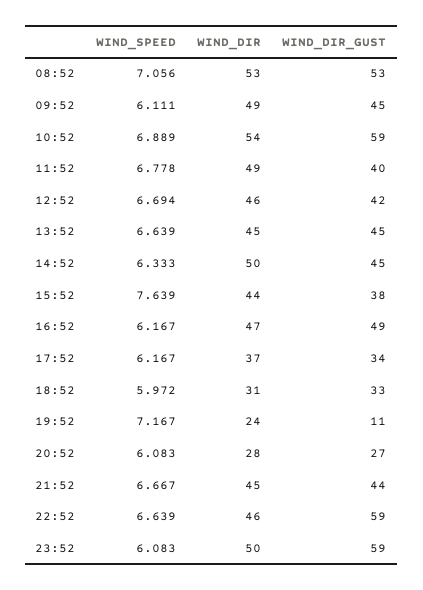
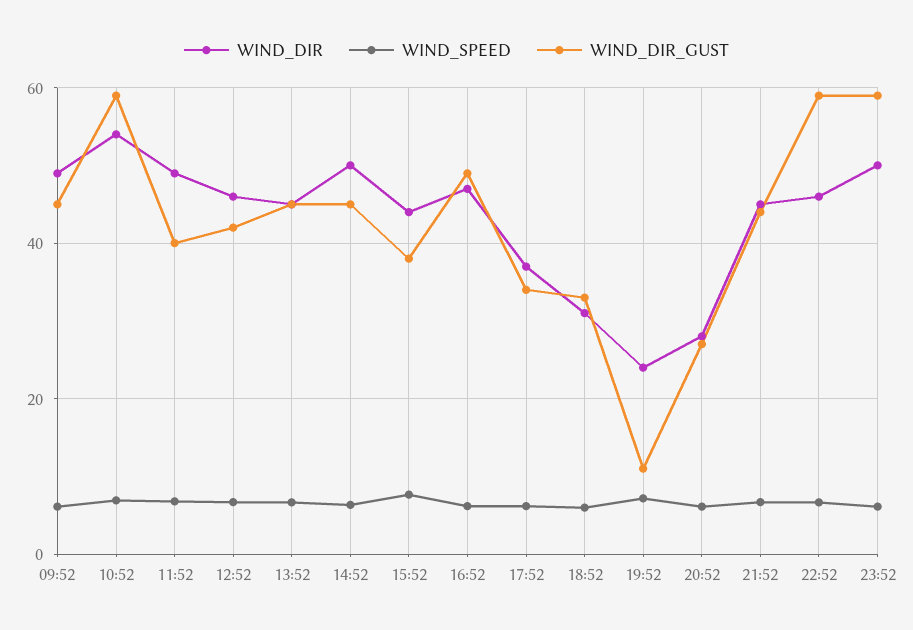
WIND_SPEED, 08:52: 7.056 -> none
WIND_DIR, 08:52: 53 -> none
WIND_DIR_GUST, 08:52: 53 -> none

